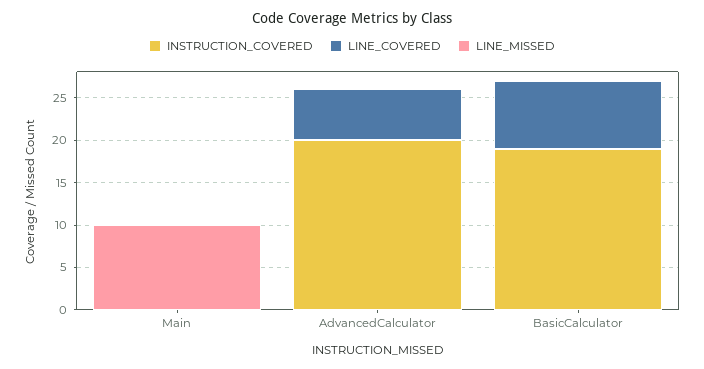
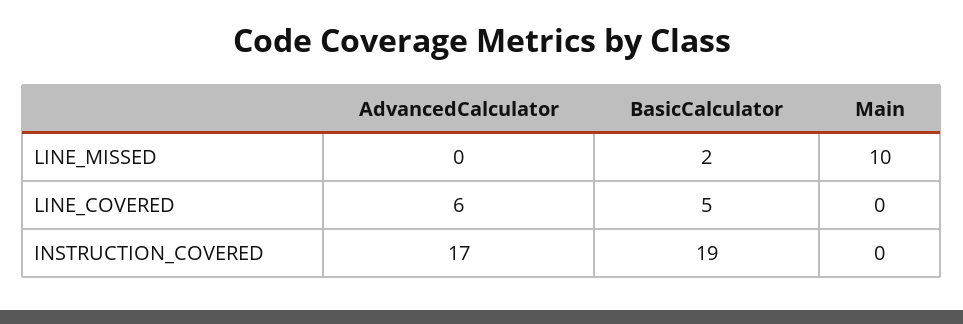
INSTRUCTION_COVERED, AdvancedCalculator: 20 -> 17
LINE_COVERED, BasicCalculator: 8 -> 5
LINE_MISSED, BasicCalculator: 0 -> 2

